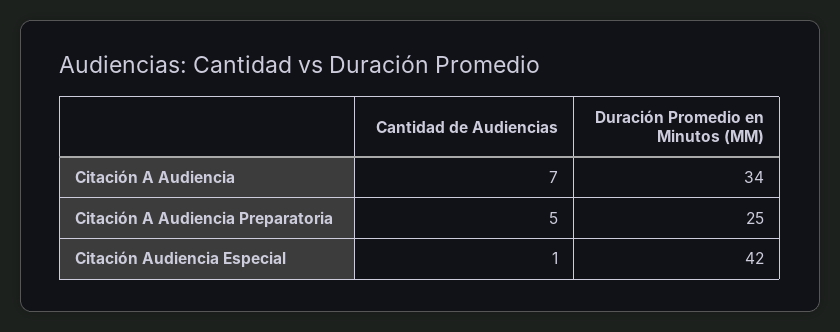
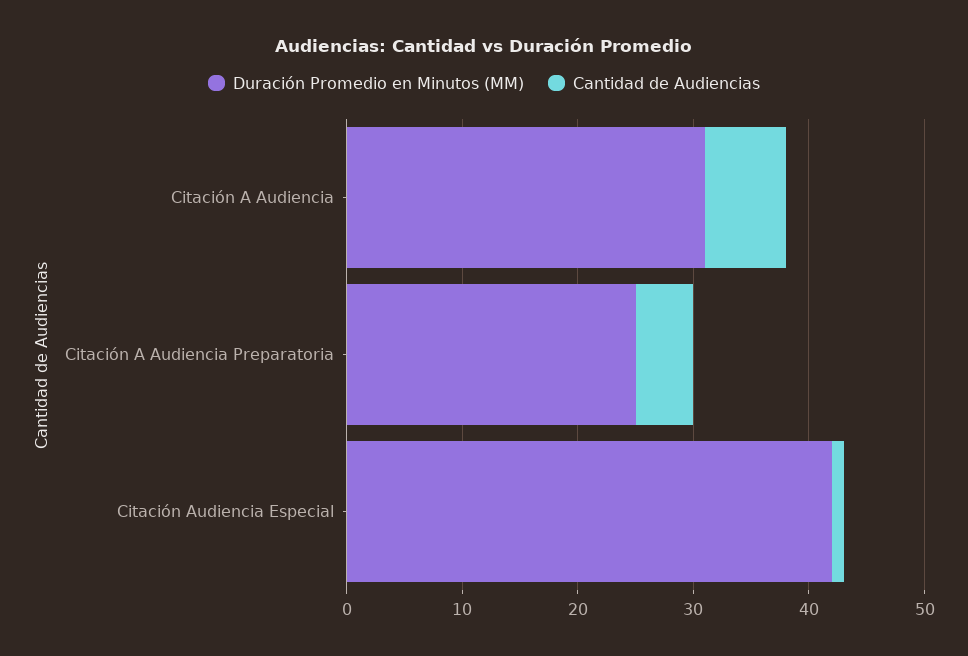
Duración Promedio en Minutos (MM), Citación A Audiencia: 34 -> 31

